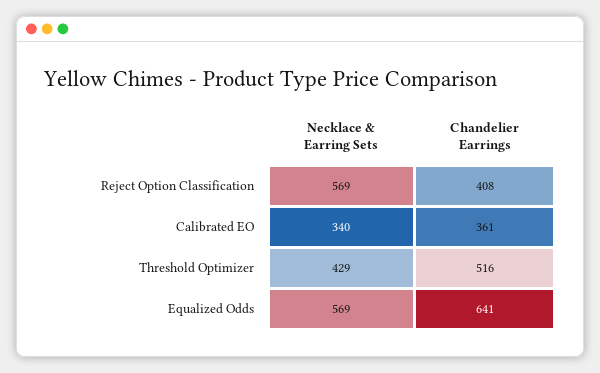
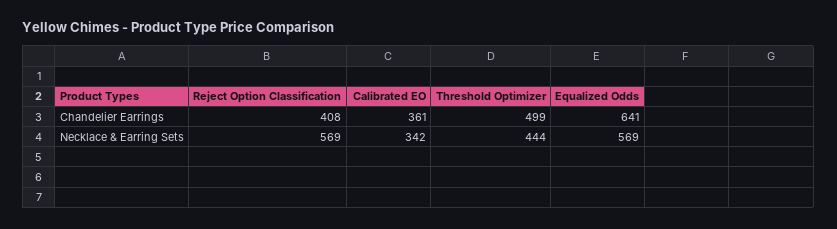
Necklace & Earring Sets, Calibrated EO: 340 -> 342
Necklace & Earring Sets, Threshold Optimizer: 429 -> 444
Chandelier Earrings, Threshold Optimizer: 516 -> 499

